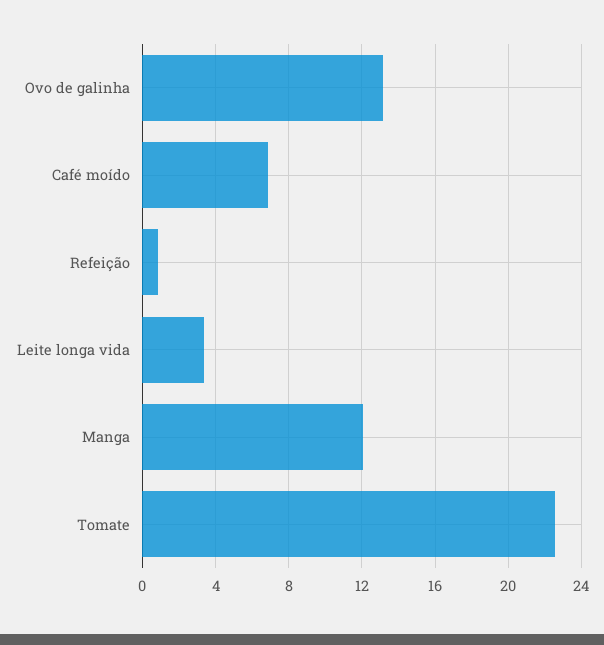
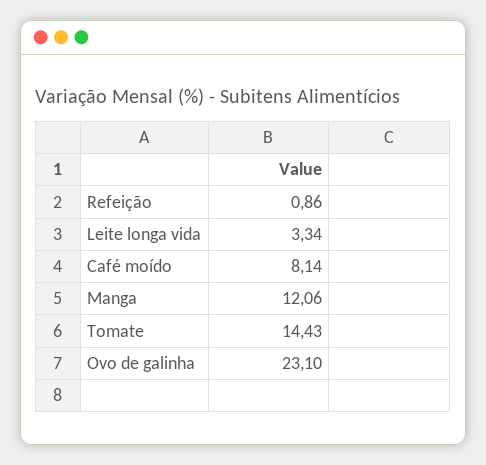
Ovo de galinha: 13 -> 23.1
Café moído: 7 -> 8.14
Tomate: 22.5 -> 14.43

